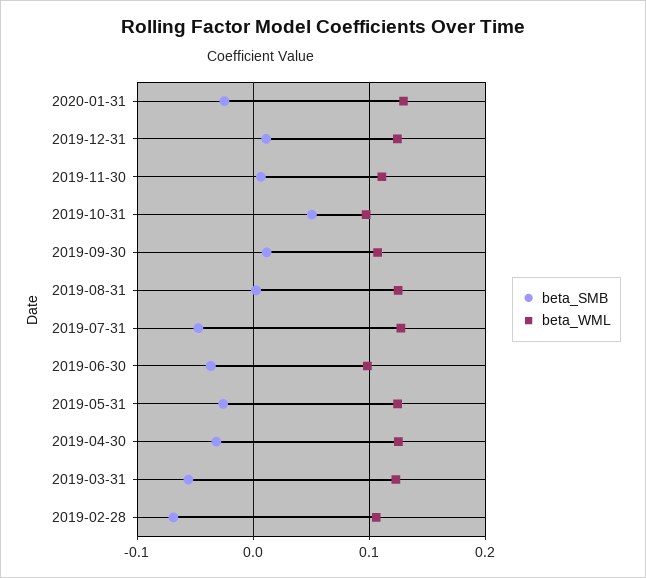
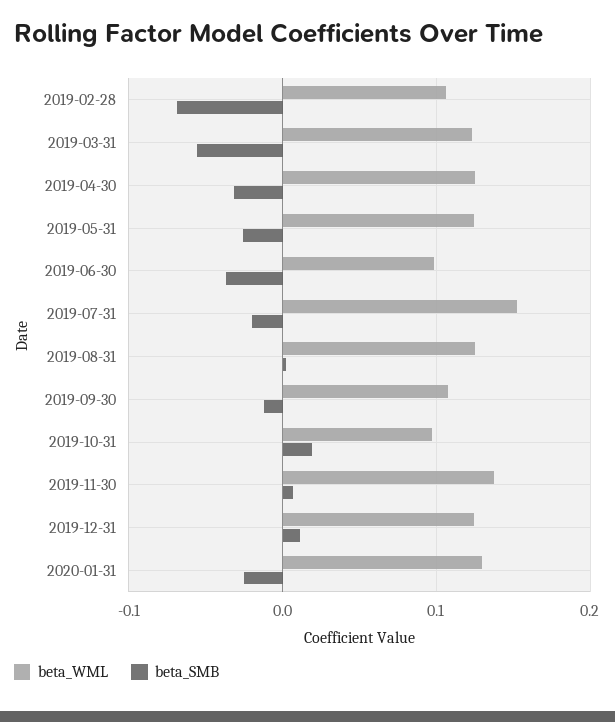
beta_WML, 2019-11-30: 0.11 -> 0.14
beta_SMB, 2019-10-31: 0.05 -> 0.02
beta_SMB, 2019-09-30: 0.01 -> -0.01
beta_SMB, 2019-07-31: -0.05 -> -0.02
beta_WML, 2019-07-31: 0.13 -> 0.15

